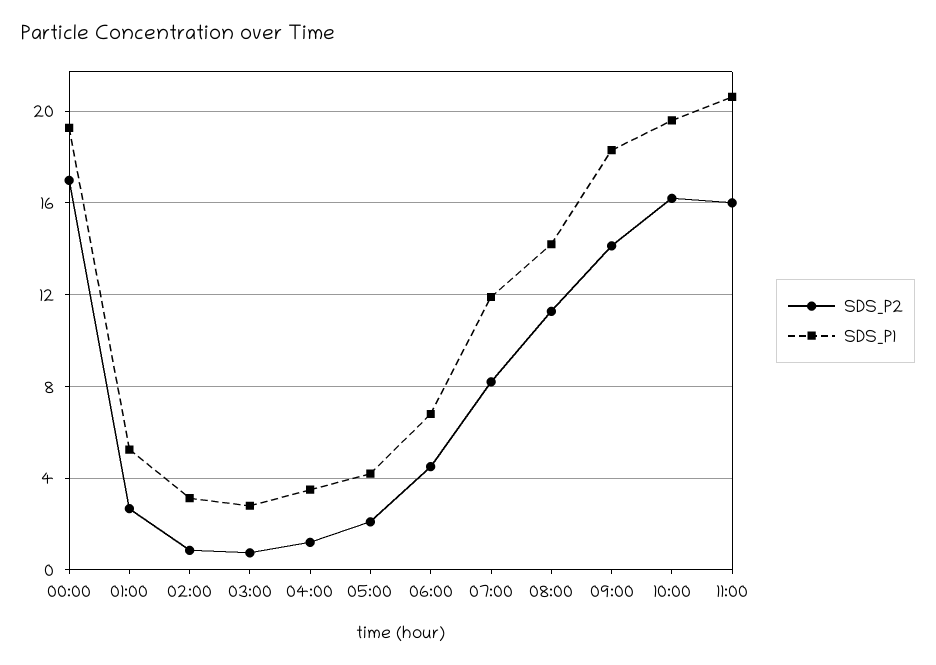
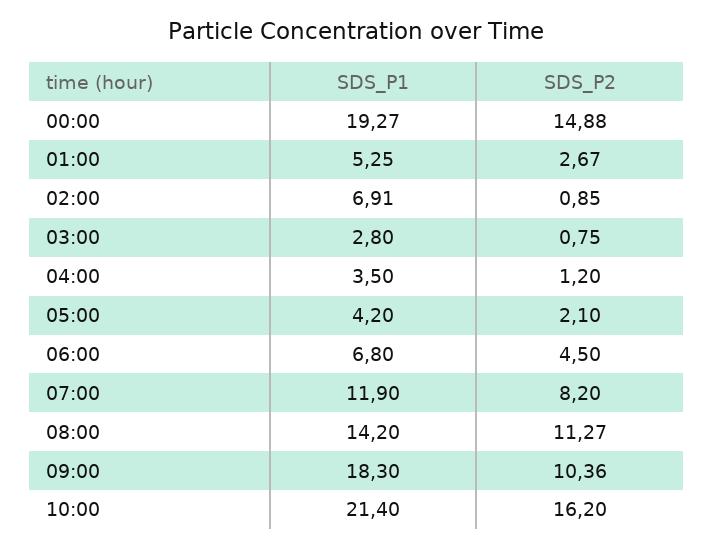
SDS_P2, 00:00: 17 -> 14.88
SDS_P1, 02:00: 3 -> 6.91
SDS_P2, 09:00: 14 -> 10.36
SDS_P1, 10:00: 19.5 -> 21.4
SDS_P2, 11:00: 16 -> none
SDS_P1, 11:00: 20.5 -> none

